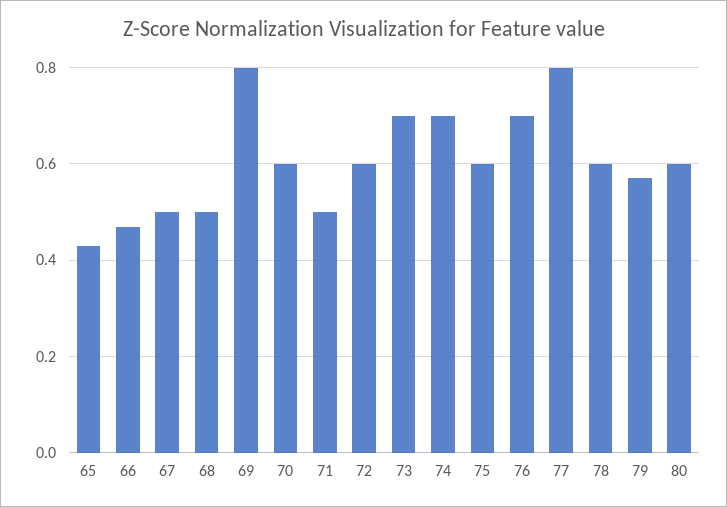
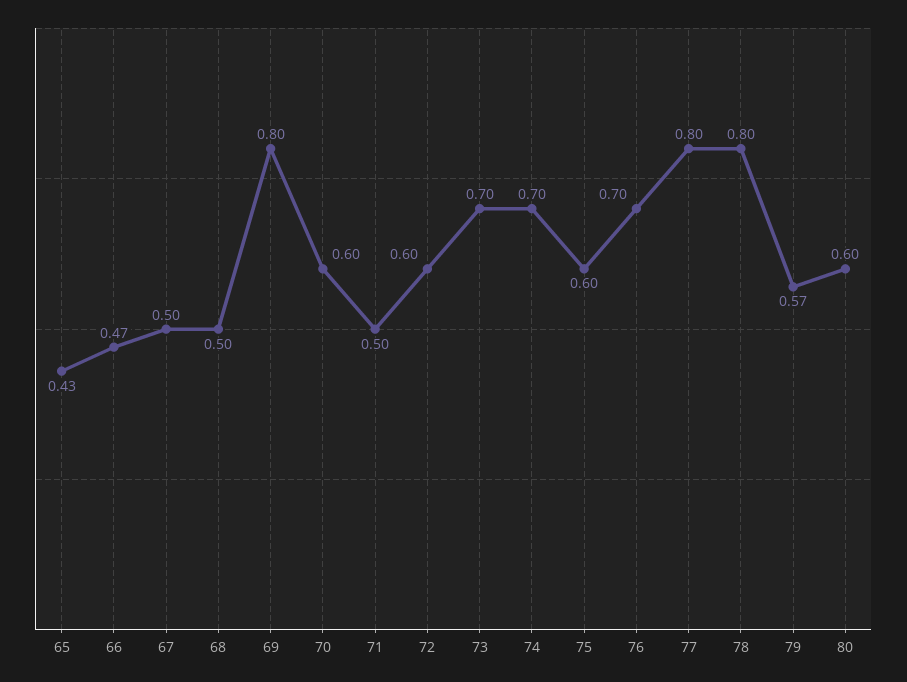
78: 0.6 -> 0.8

